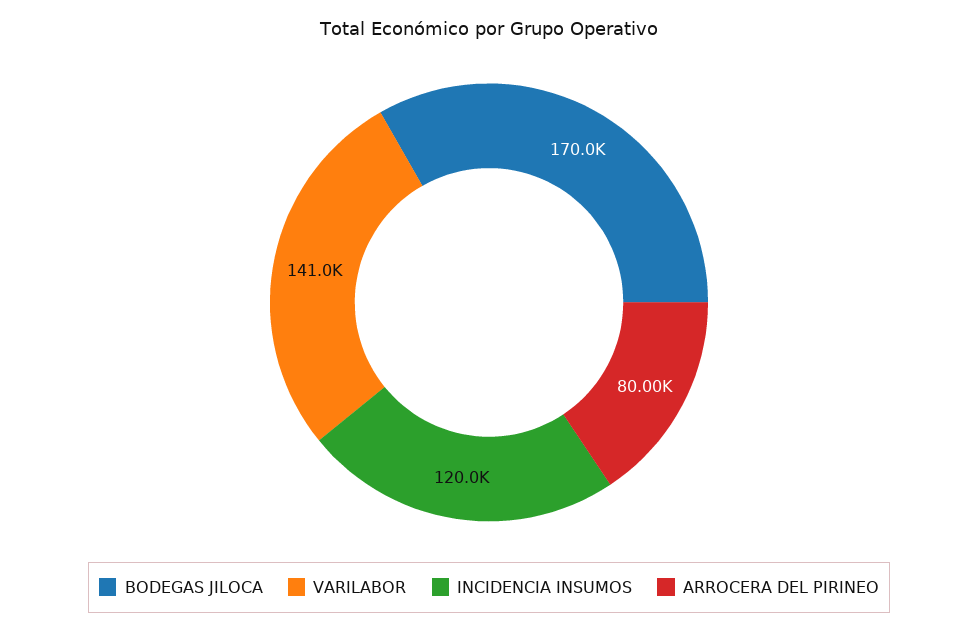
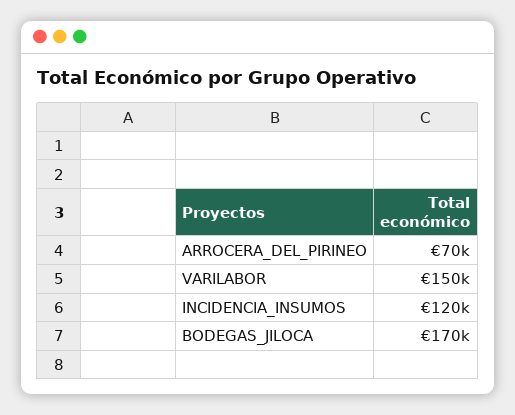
VARILABOR: 141000 -> 150000
ARROCERA DEL PIRINEO: 80000 -> 70000

